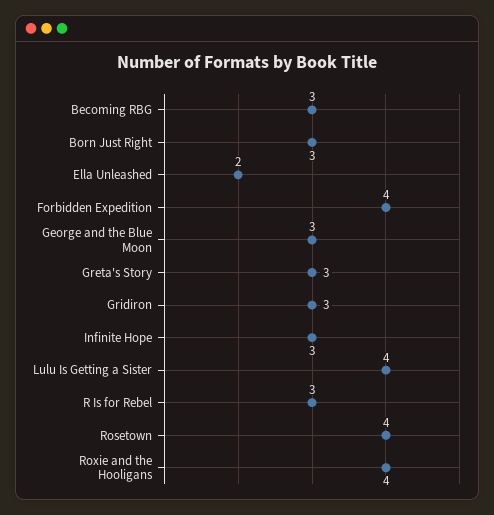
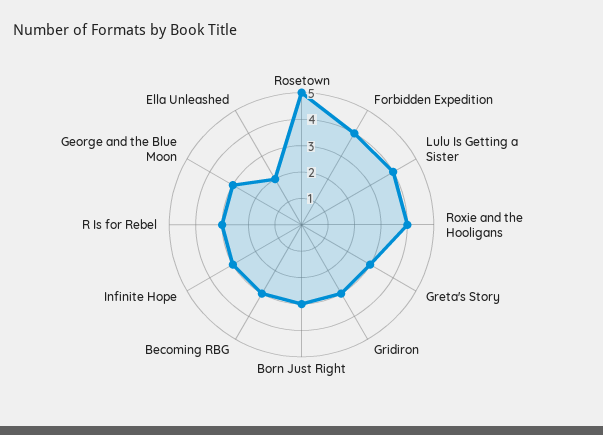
Rosetown: 4 -> 5

